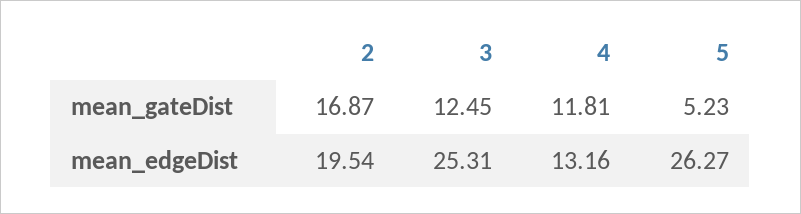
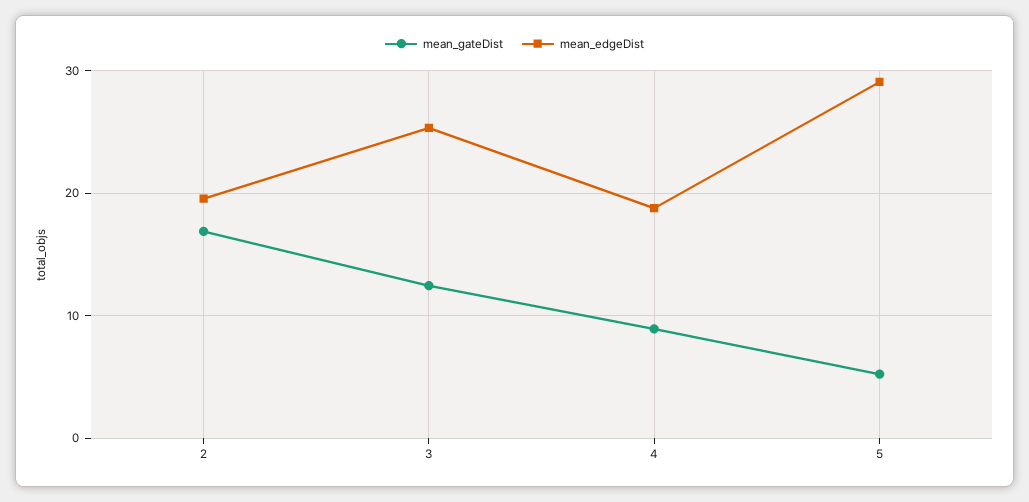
mean_gateDist, 4: 11.81 -> 9
mean_edgeDist, 4: 13.16 -> 19
mean_edgeDist, 5: 26.27 -> 29

